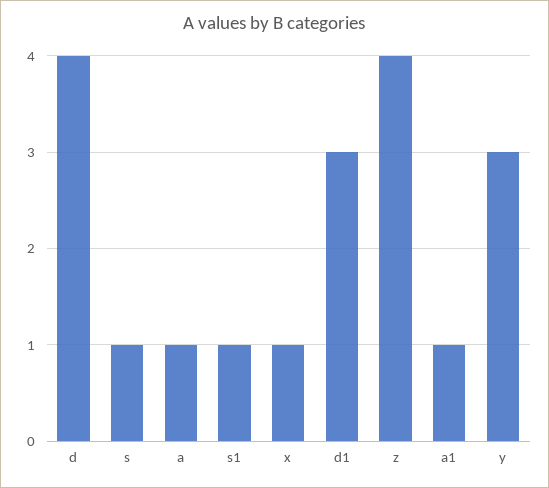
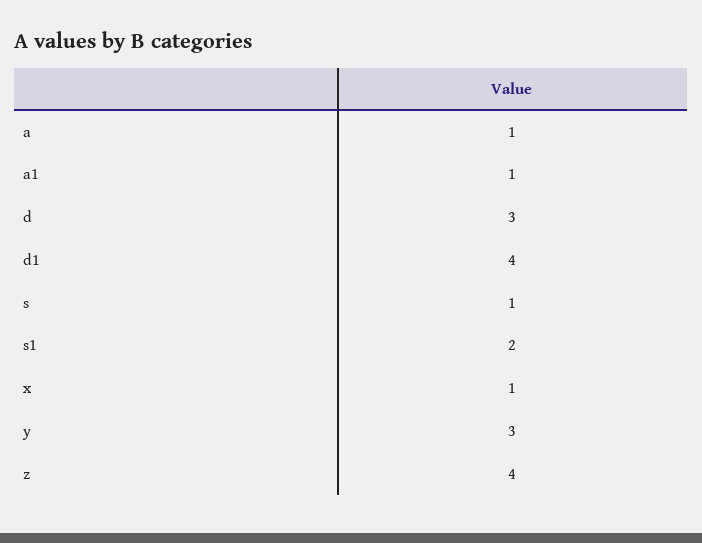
d: 4 -> 3
s1: 1 -> 2
d1: 3 -> 4

